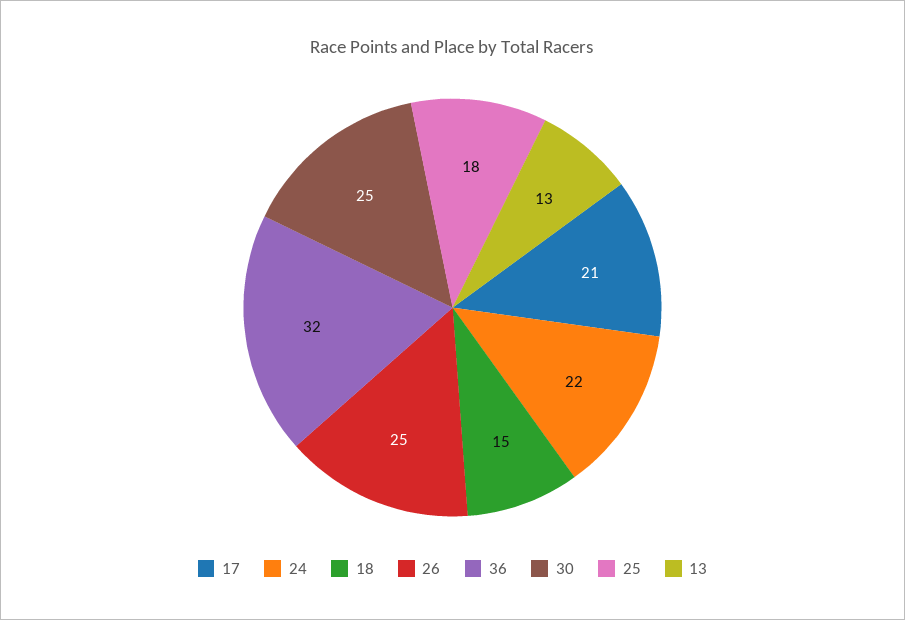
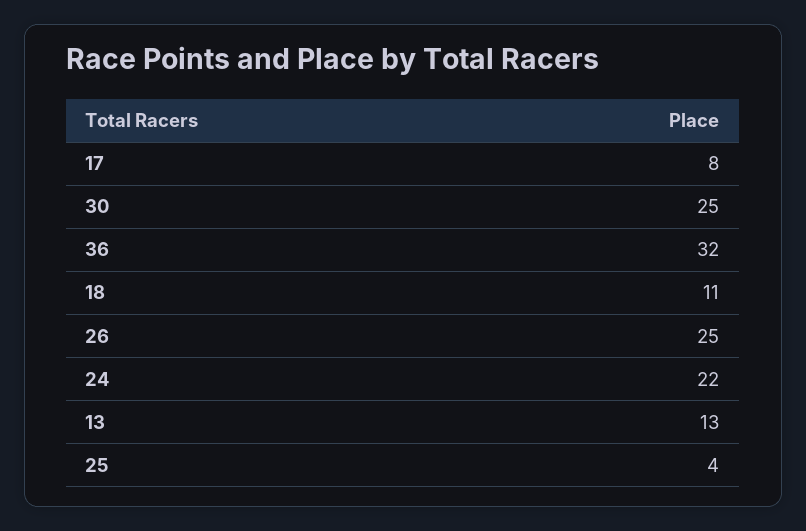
17: 21 -> 8
18: 15 -> 11
25: 18 -> 4

